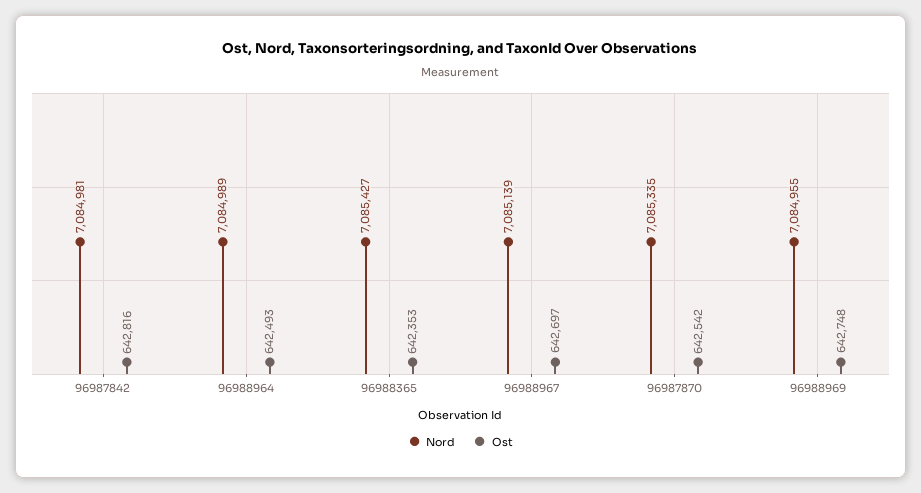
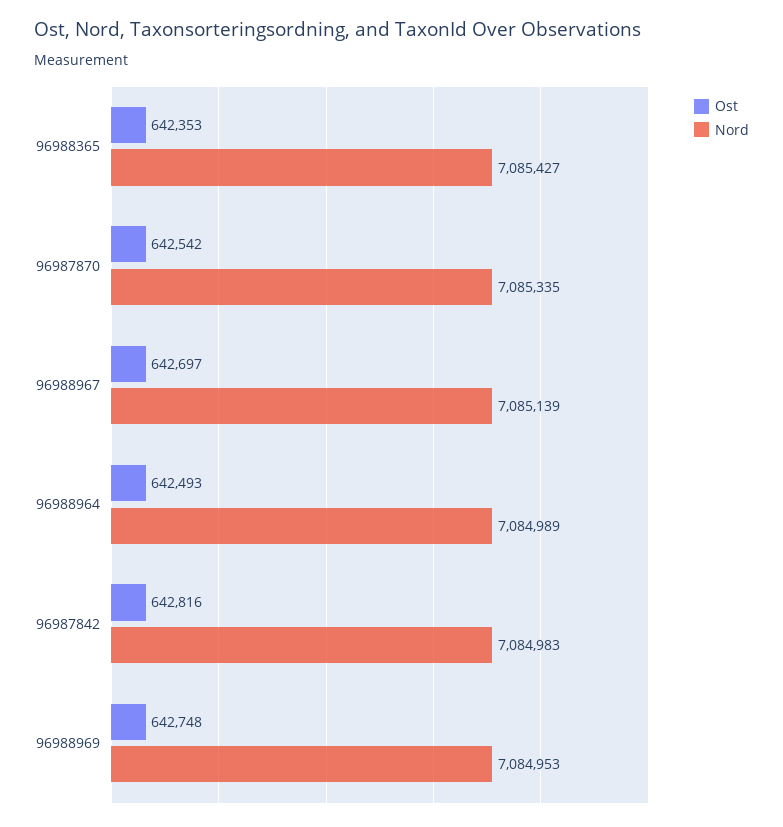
Nord, 96987842: 7084981 -> 7084983
Nord, 96988969: 7084955 -> 7084953

